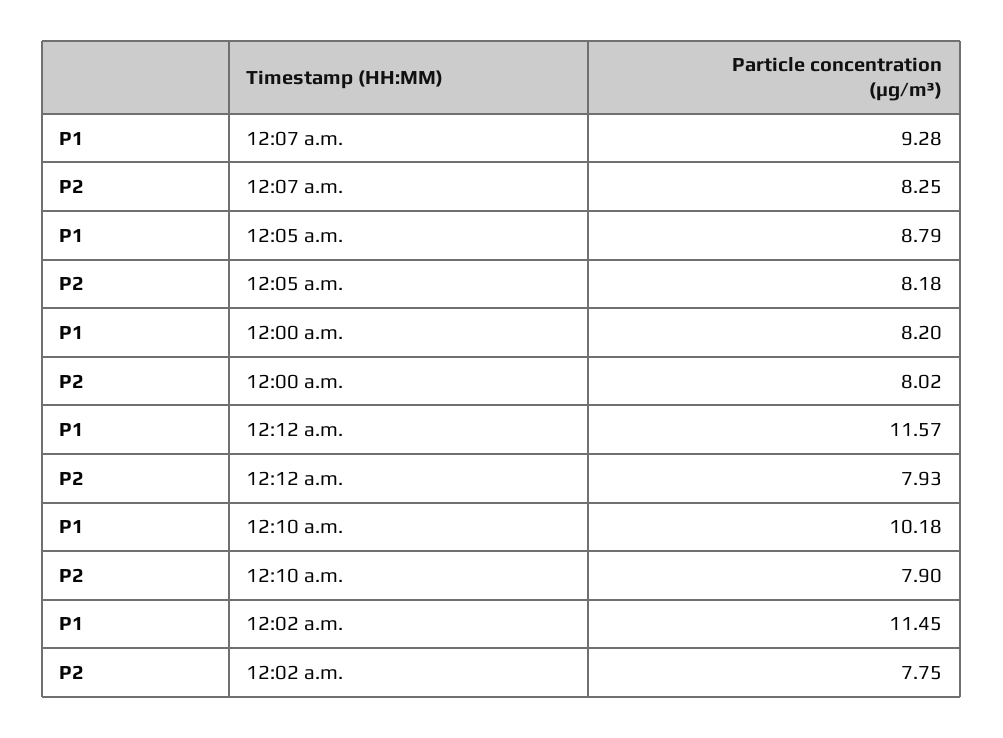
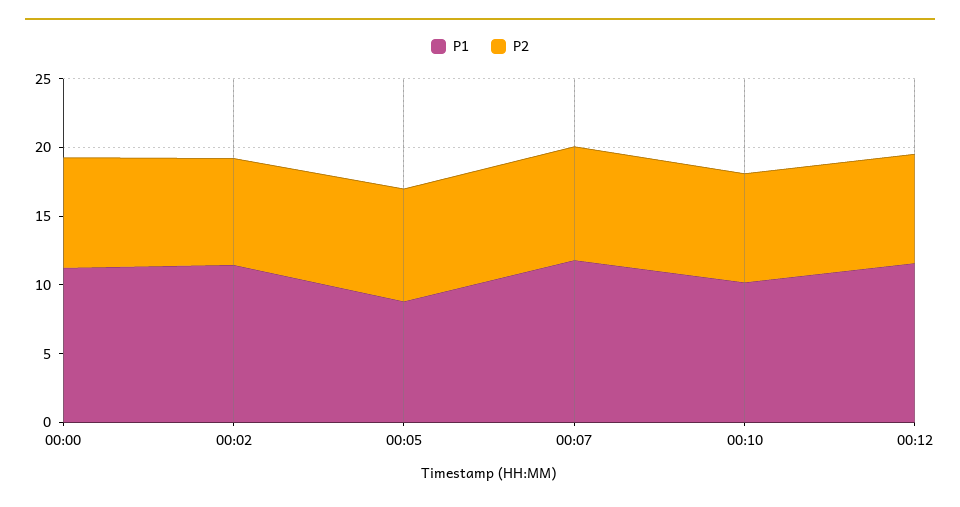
P1, 12:07 a.m.: 9.28 -> 12
P1, 12:00 a.m.: 8.2 -> 11

